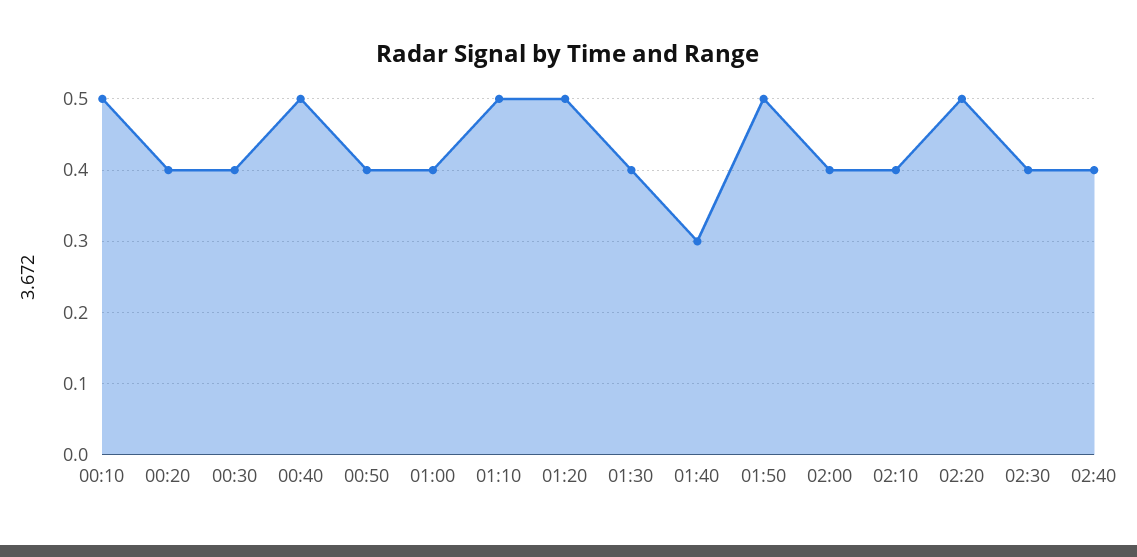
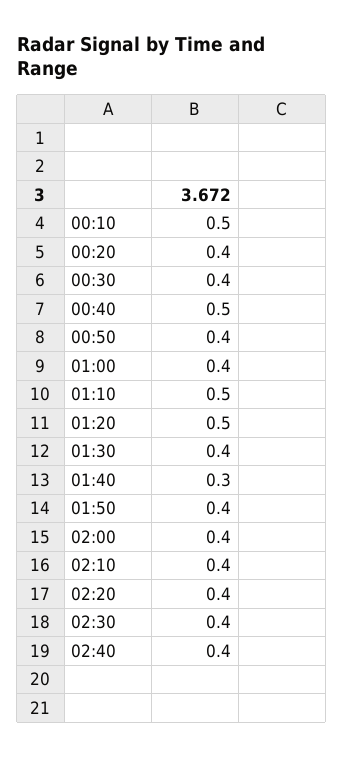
01:50: 0.5 -> 0.4
02:20: 0.5 -> 0.4

